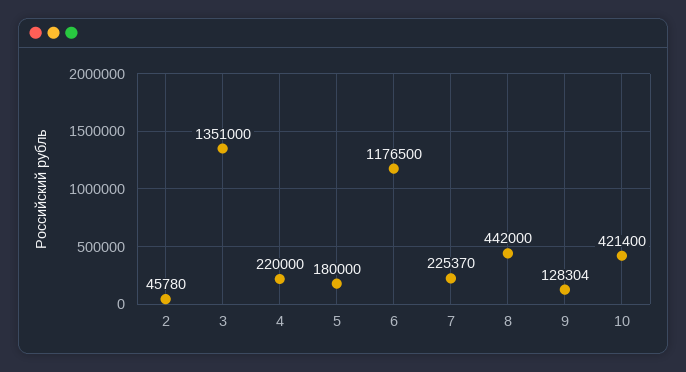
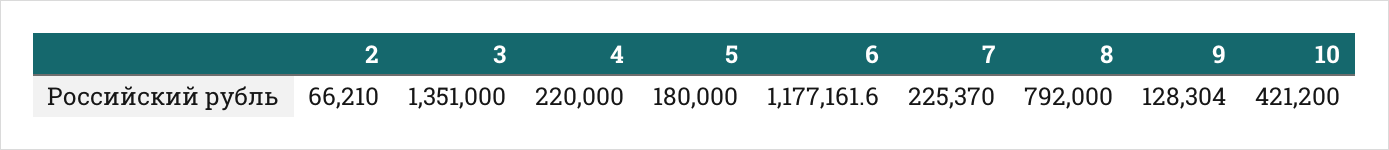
2: 45780 -> 66210
6: 1176500 -> 1177161.6
8: 442000 -> 792000
10: 421400 -> 421200

